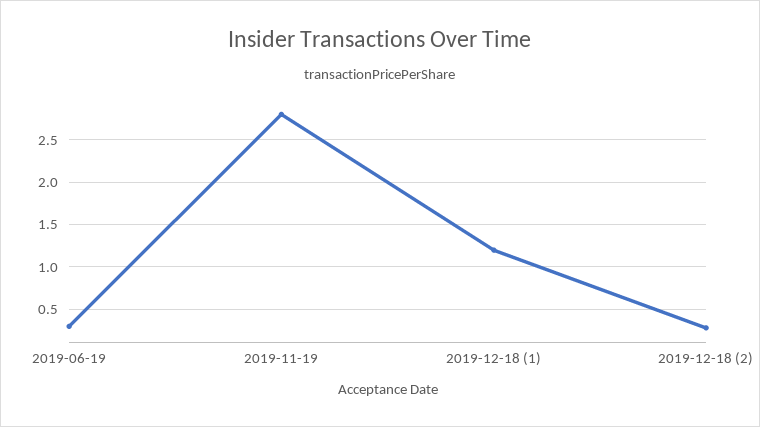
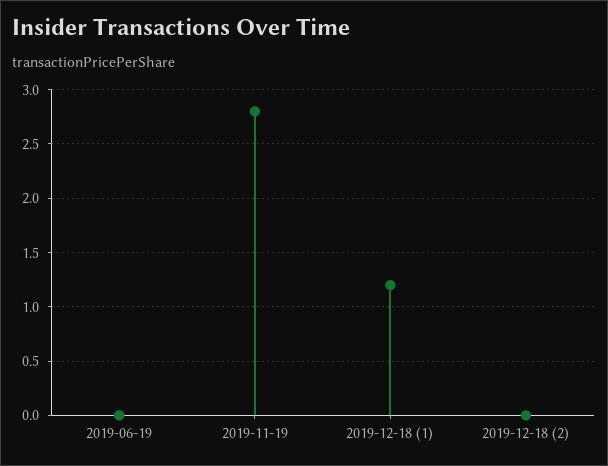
2019-06-19: 0.3 -> 0
2019-12-18 (2): 0.3 -> 0

